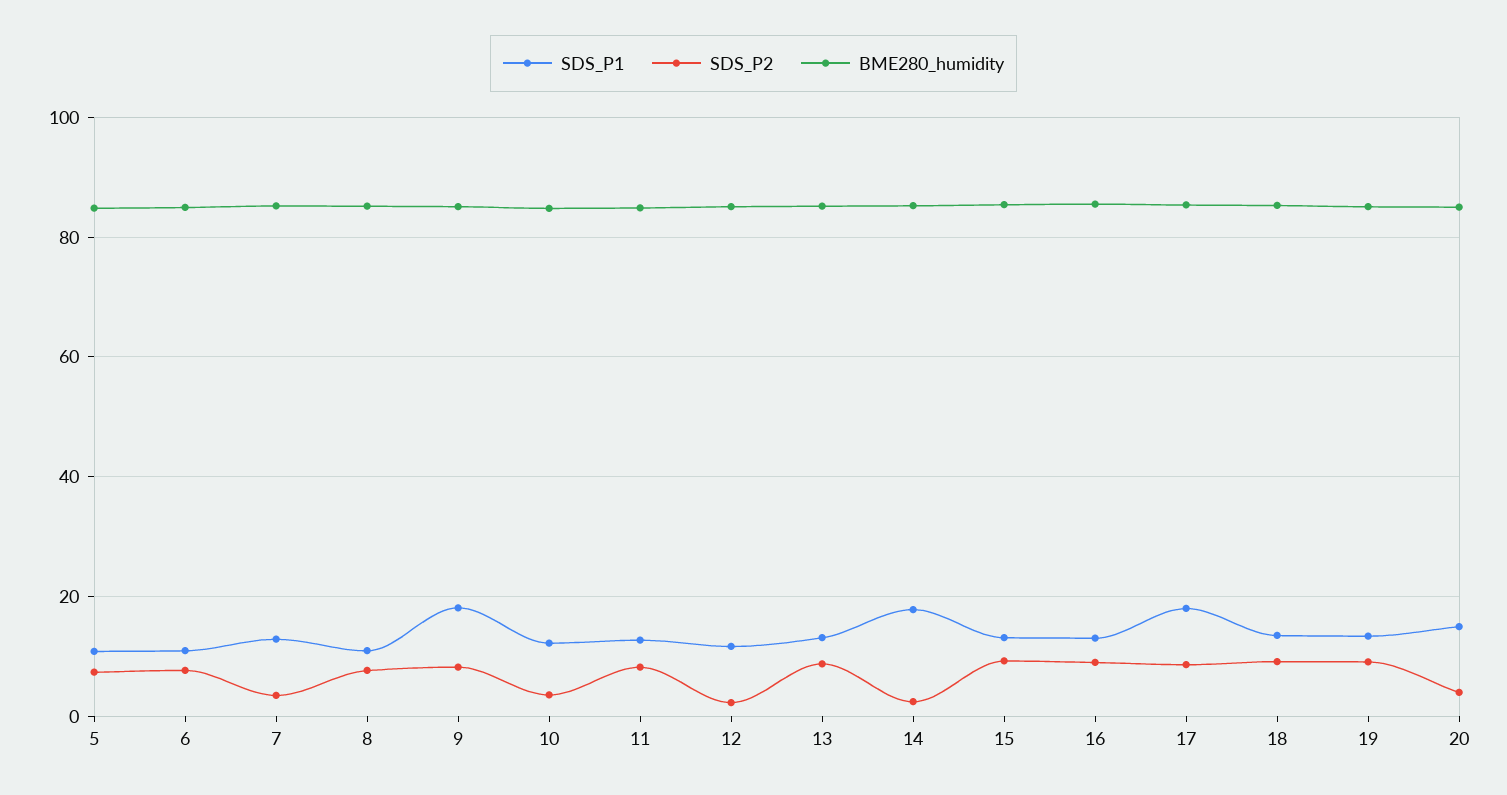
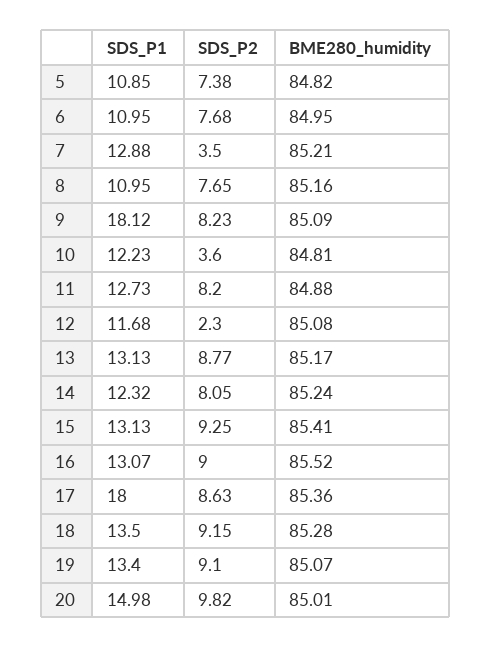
SDS_P1, 14: 18 -> 12.32
SDS_P2, 14: 2 -> 8.05
SDS_P2, 20: 4 -> 9.82

